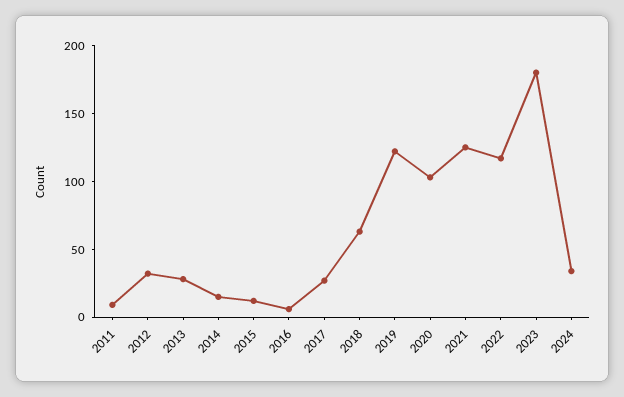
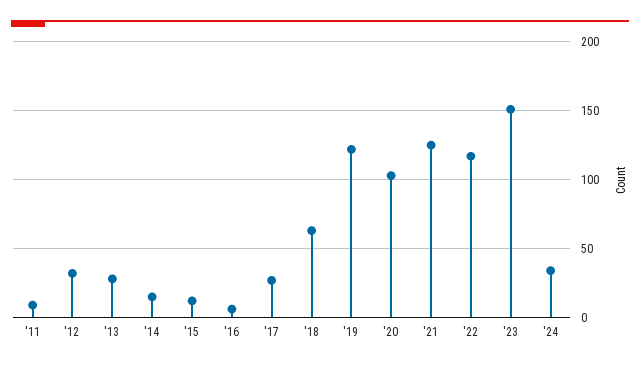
2023: 180 -> 150

